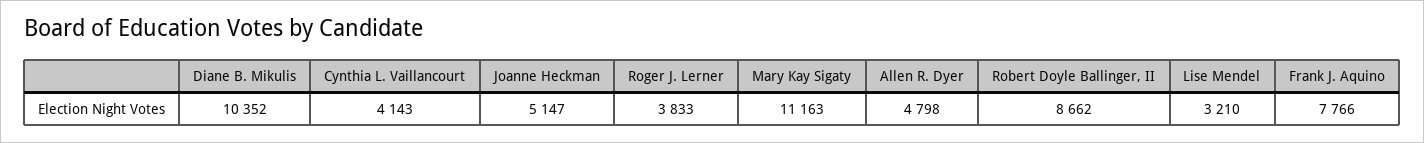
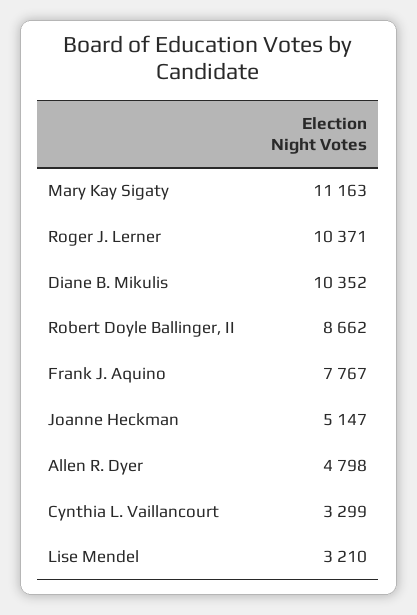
Cynthia L. Vaillancourt: 4143 -> 3299
Roger J. Lerner: 3833 -> 10371
Frank J. Aquino: 7766 -> 7767

